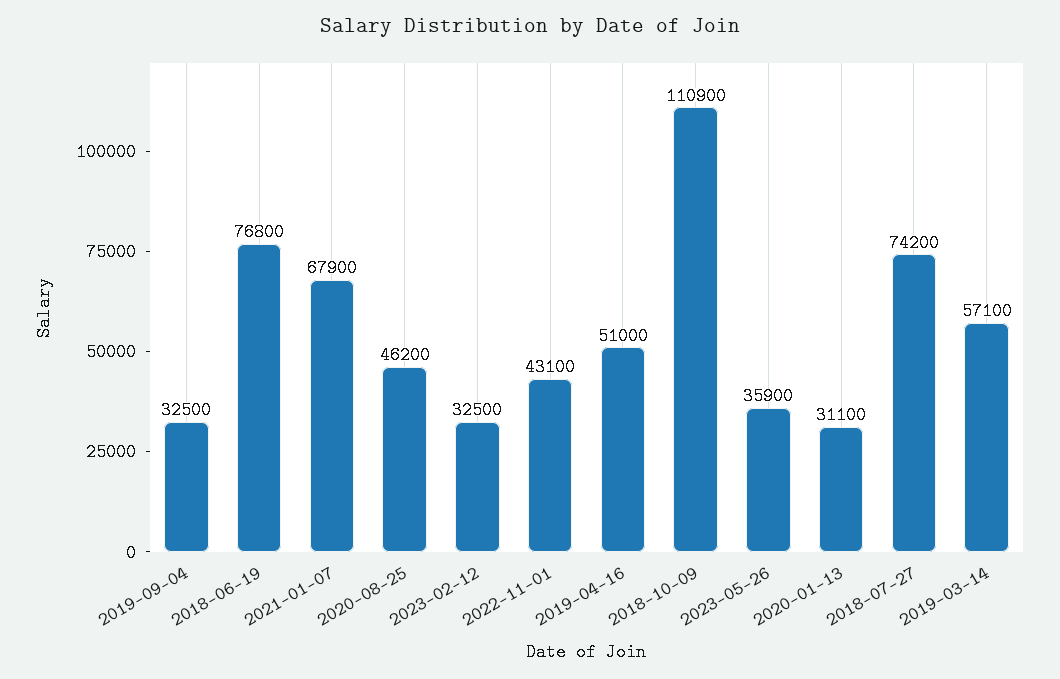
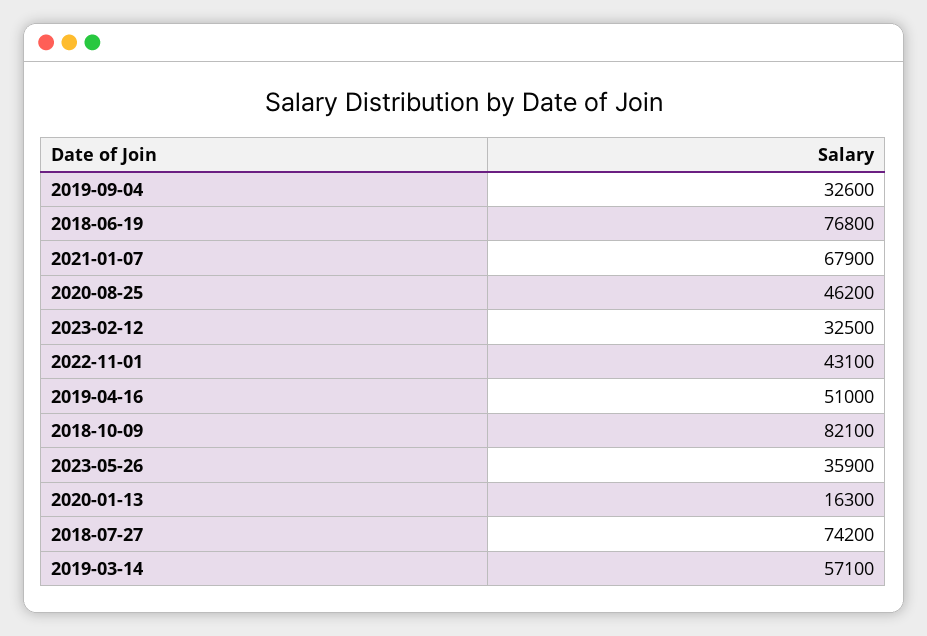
2019-09-04: 32500 -> 32600
2018-10-09: 110900 -> 82100
2020-01-13: 31100 -> 16300

